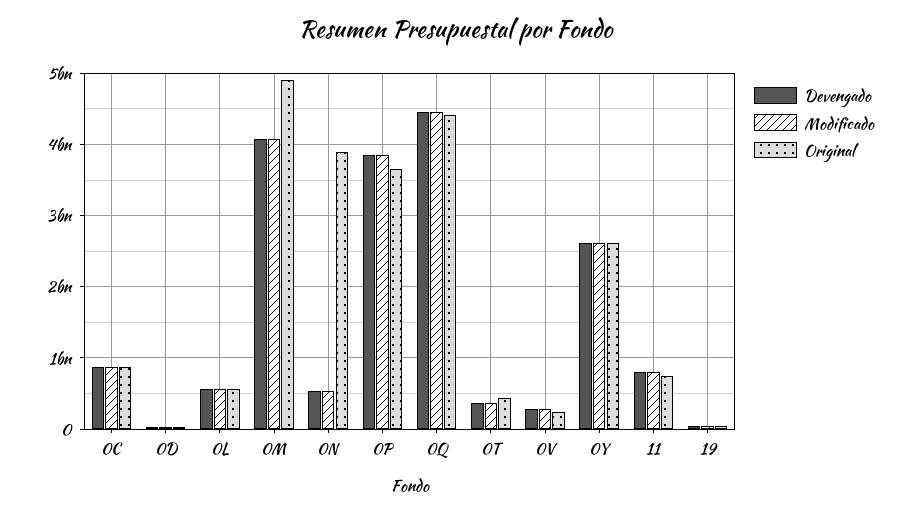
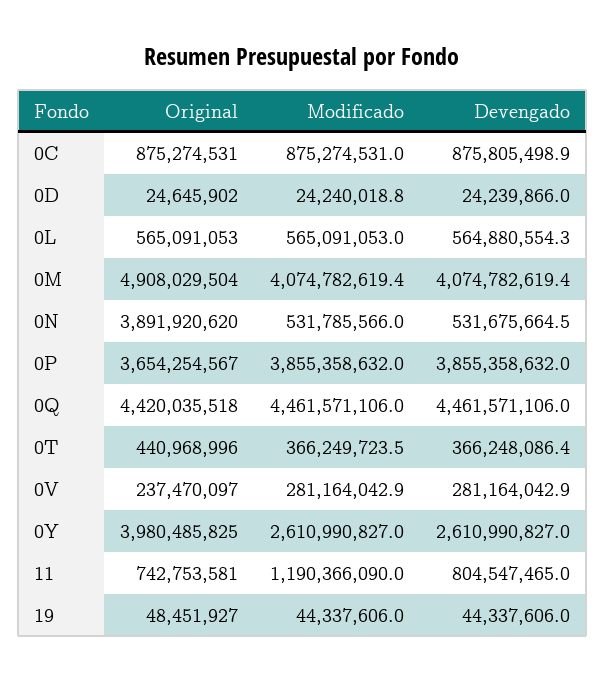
Original, 0Y: 2600000000 -> 3980485825
Modificado, 11: 800000000 -> 1190366090

